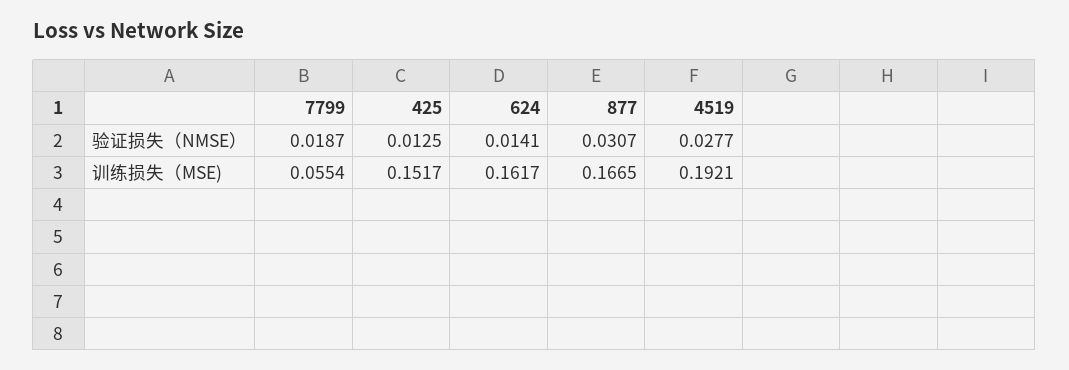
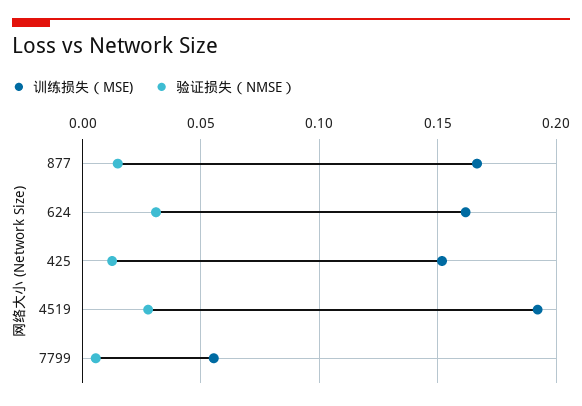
验证损失（NMSE）, 7799: 0.0187 -> 0.005
验证损失（NMSE）, 624: 0.0141 -> 0.03
验证损失（NMSE）, 877: 0.0307 -> 0.015

